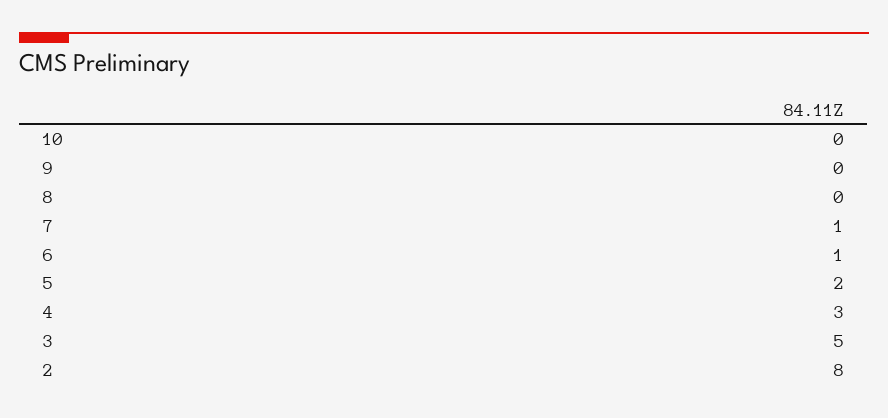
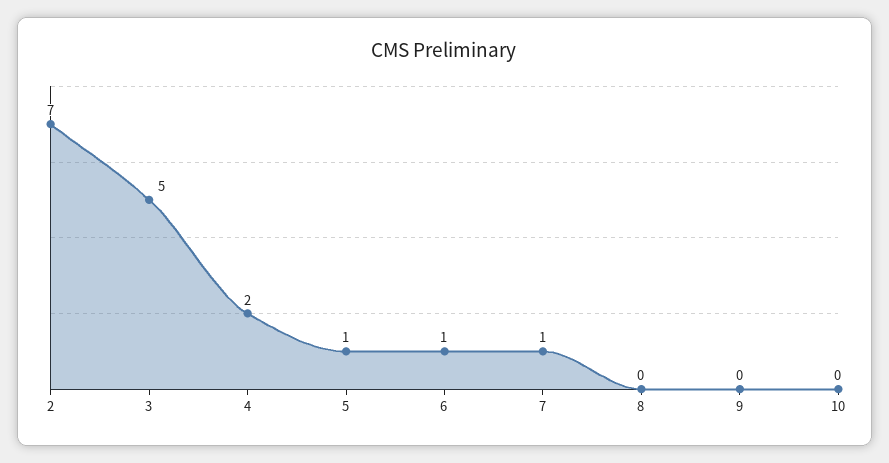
5: 2 -> 1
4: 3 -> 2
2: 8 -> 7

